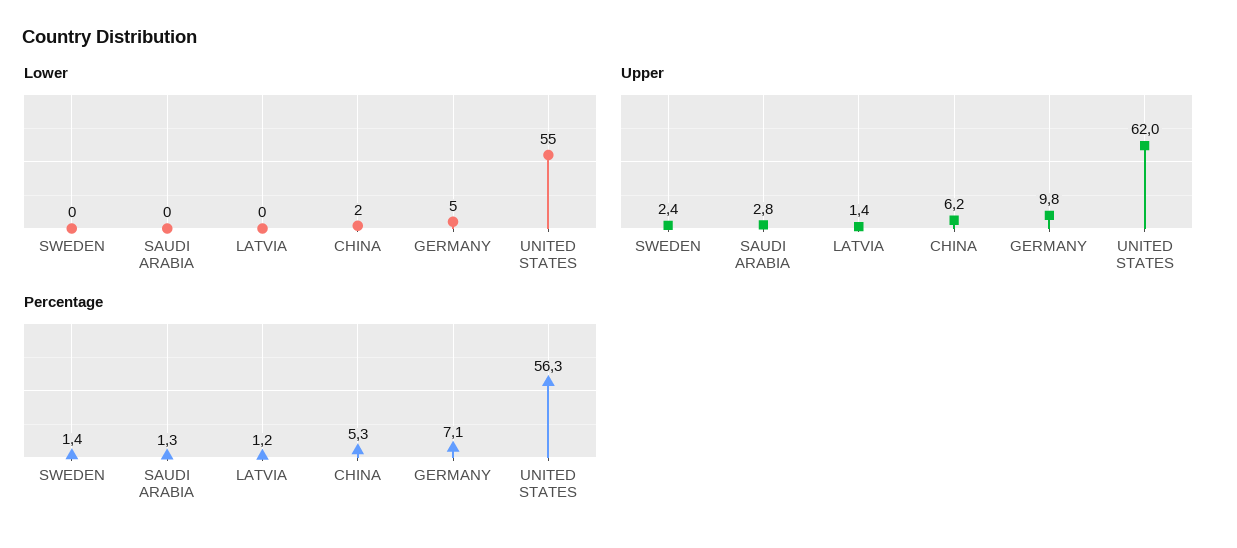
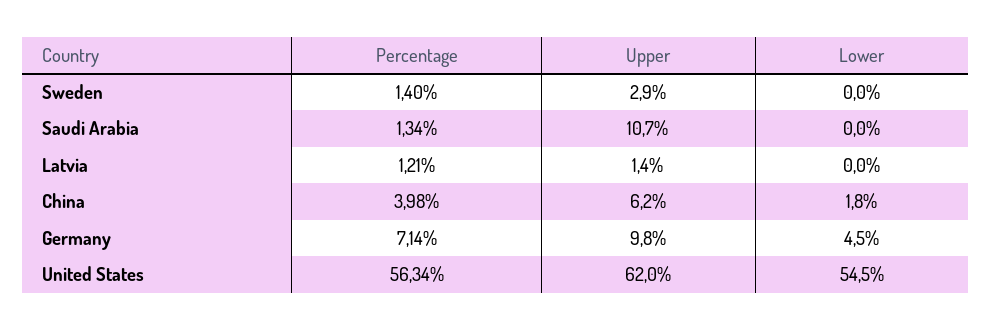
Upper, SWEDEN: 2.4 -> 2.9
Upper, SAUDI ARABIA: 2.8 -> 10.7
Percentage, CHINA: 5.3 -> 3.98

